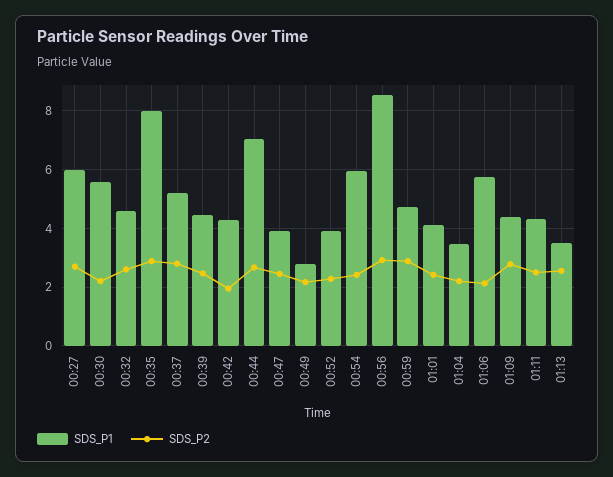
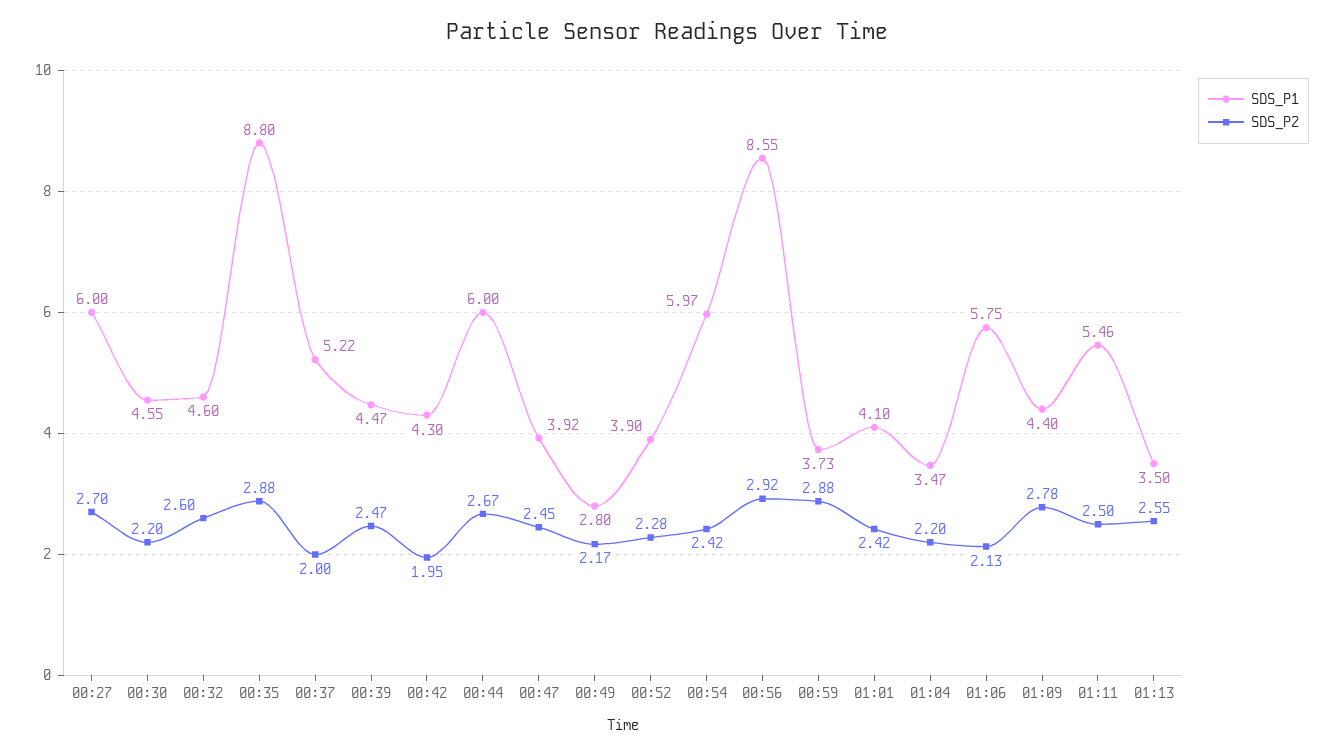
SDS_P1, 00:30: 5.5 -> 4.55
SDS_P1, 00:35: 8 -> 8.8
SDS_P2, 00:37: 2.75 -> 2
SDS_P1, 00:44: 7 -> 6
SDS_P1, 00:59: 4.75 -> 3.73
SDS_P1, 01:11: 4.25 -> 5.46

